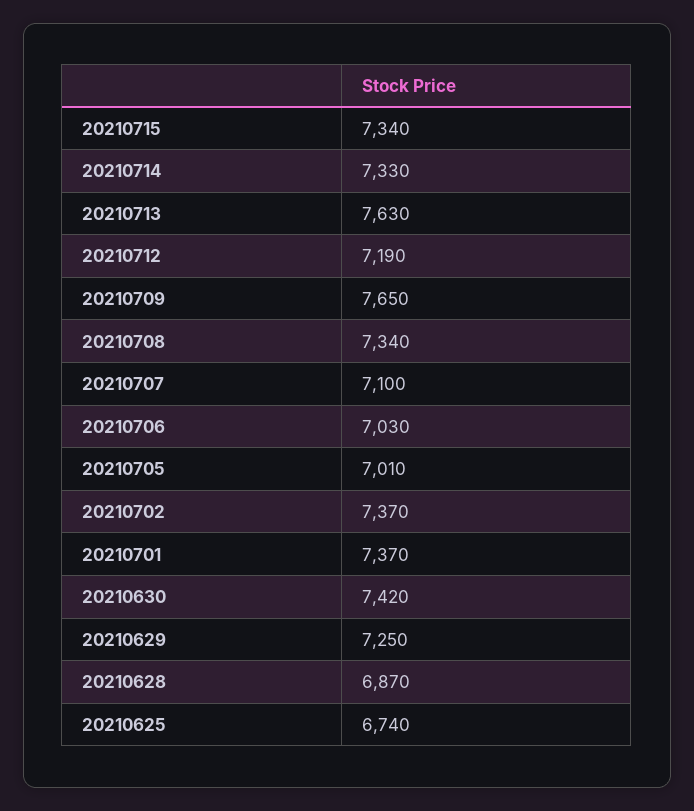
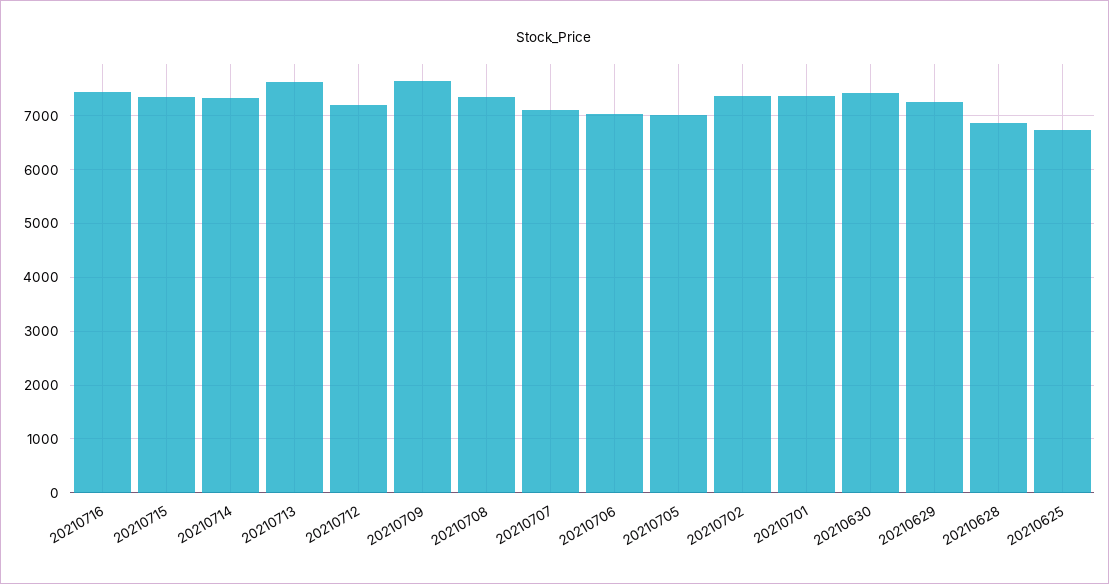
20210716: none -> 7400

